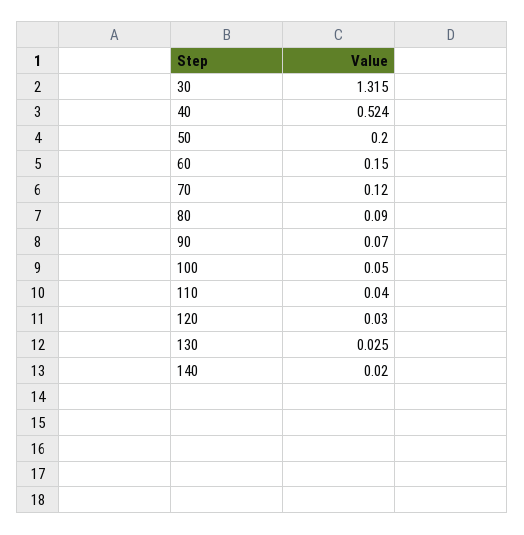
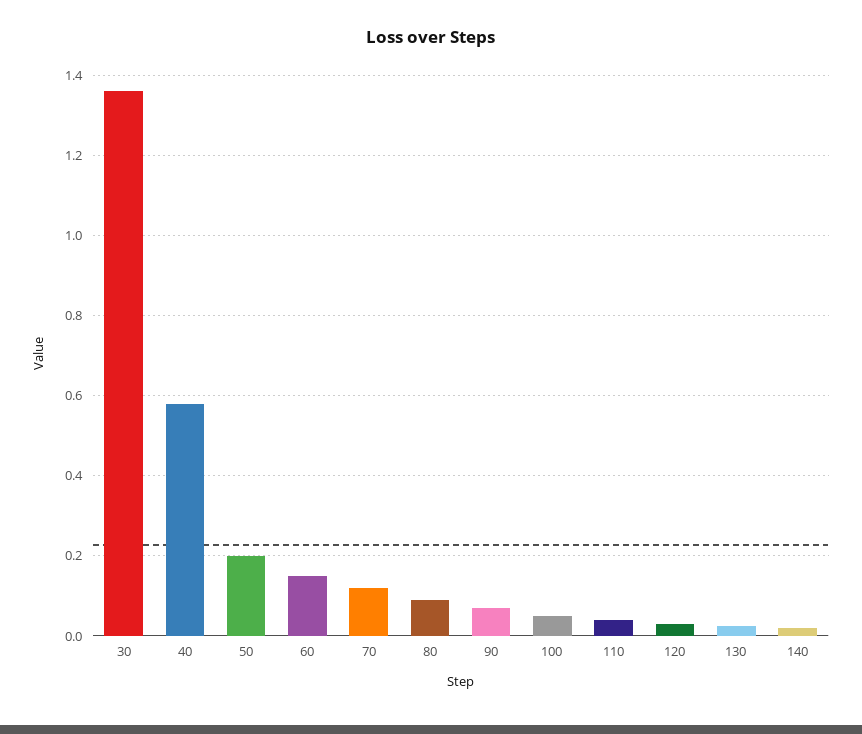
30: 1.315 -> 1.36
40: 0.524 -> 0.58

